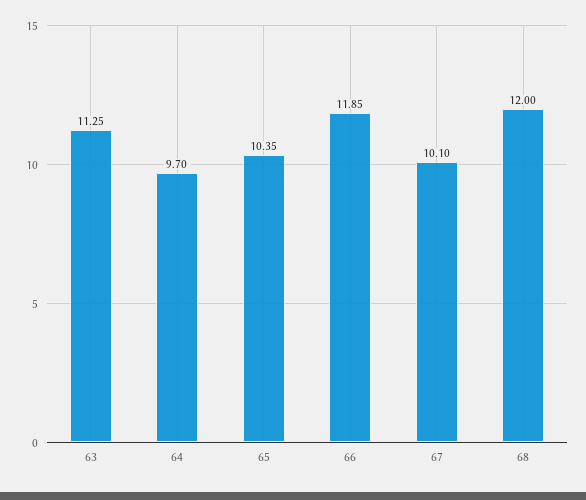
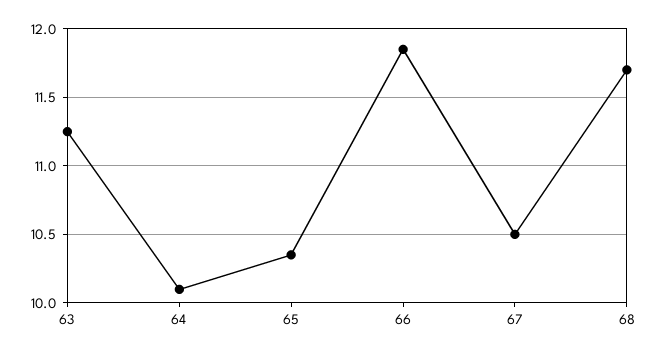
64: 9.7 -> 10.1
67: 10.1 -> 10.5
68: 12 -> 11.7

